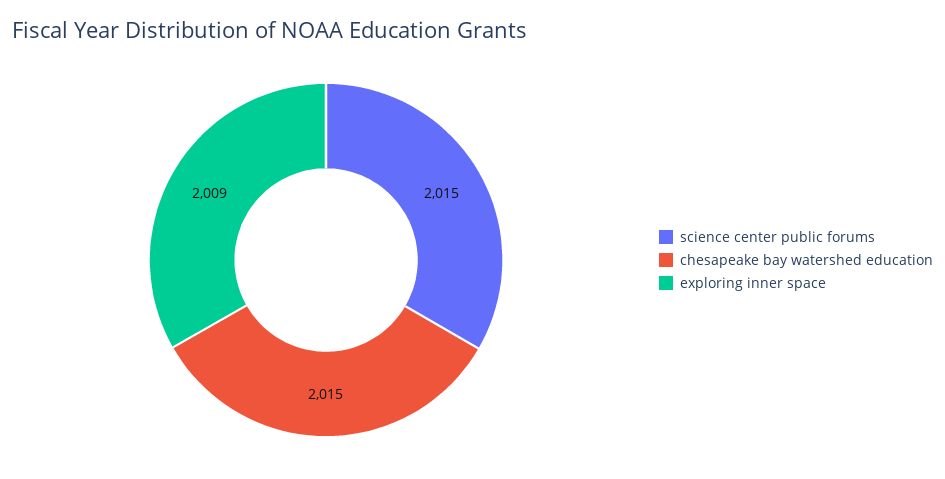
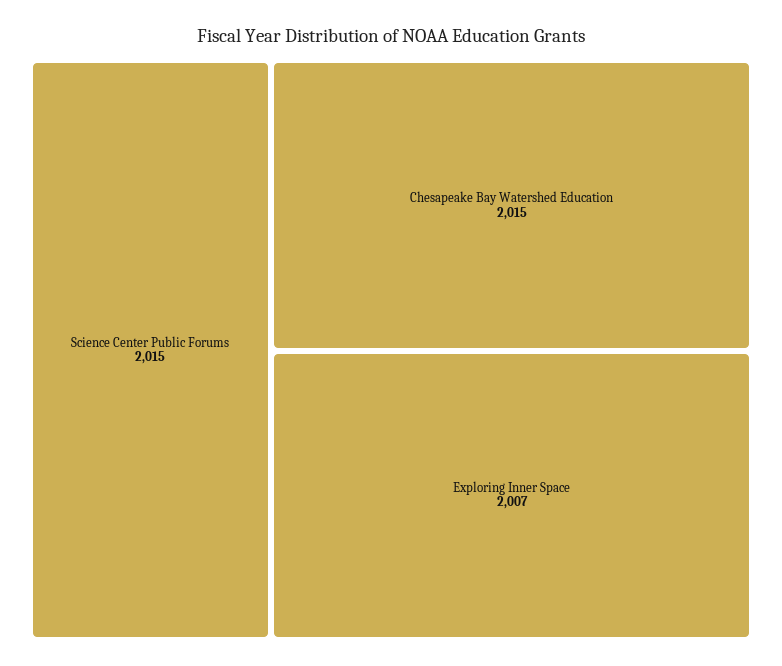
exploring inner space: 2009 -> 2007

